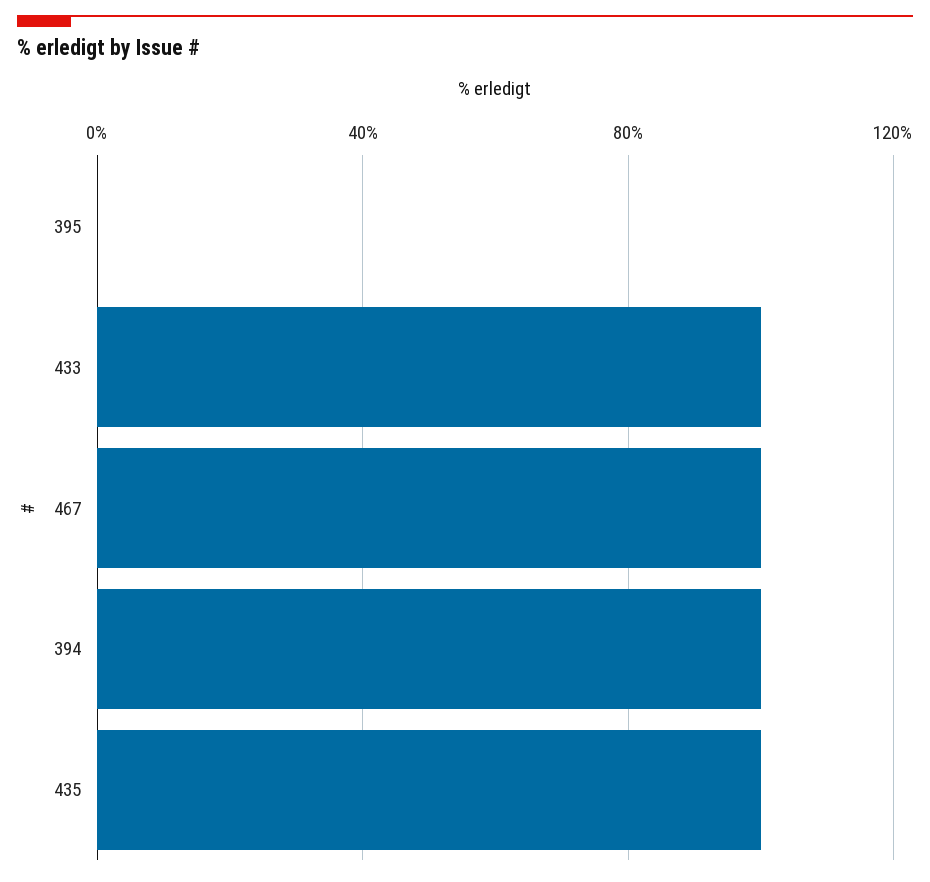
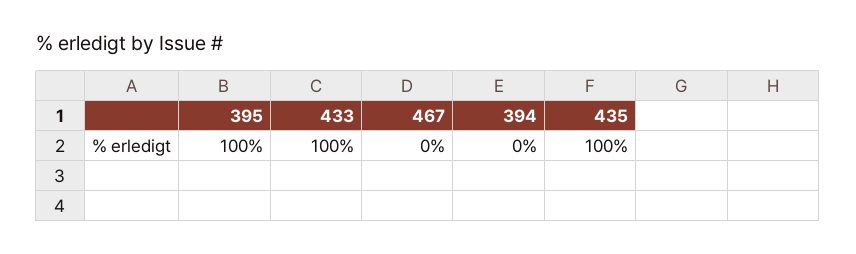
395: 0 -> 100
467: 100 -> 0
394: 100 -> 0

